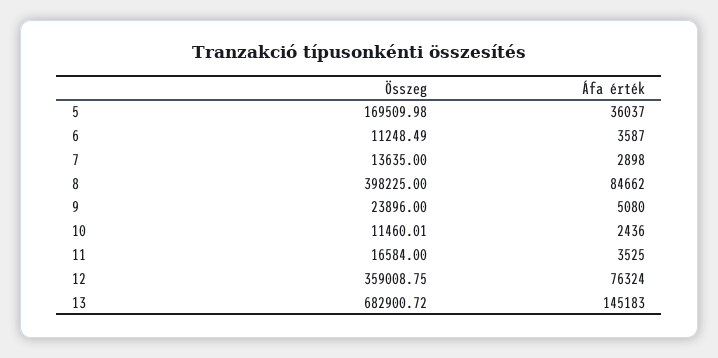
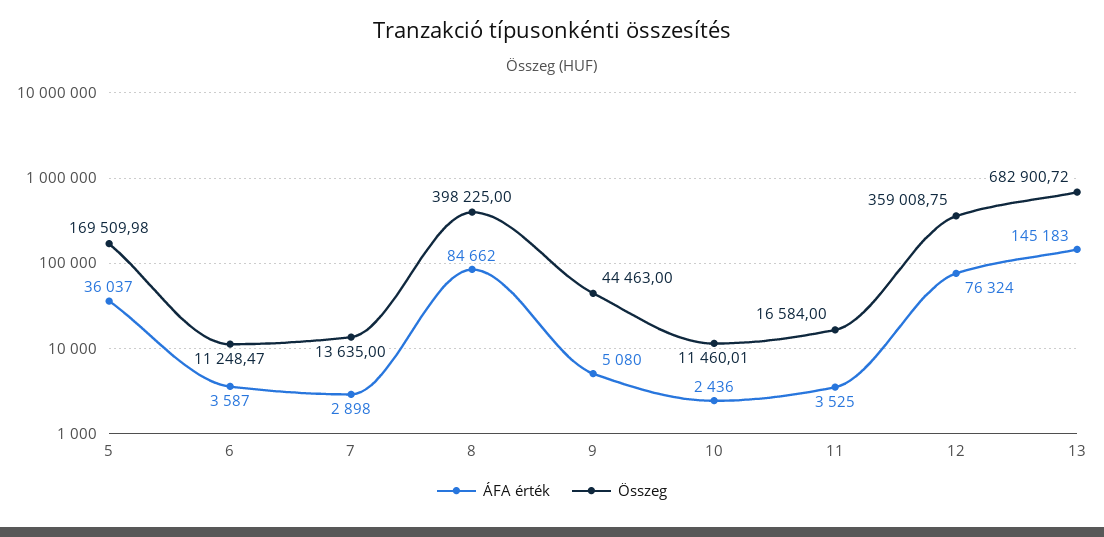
Összeg, 6: 11248.49 -> 11248.47
Összeg, 9: 23896 -> 44463

